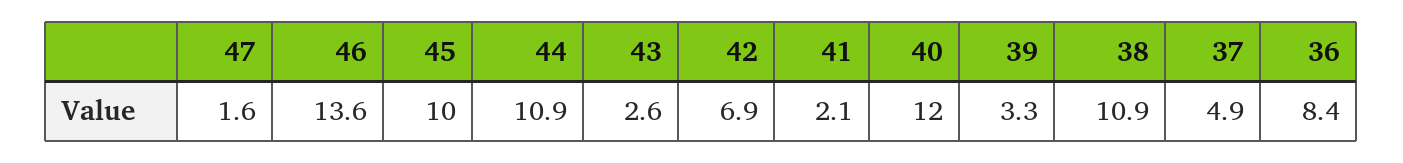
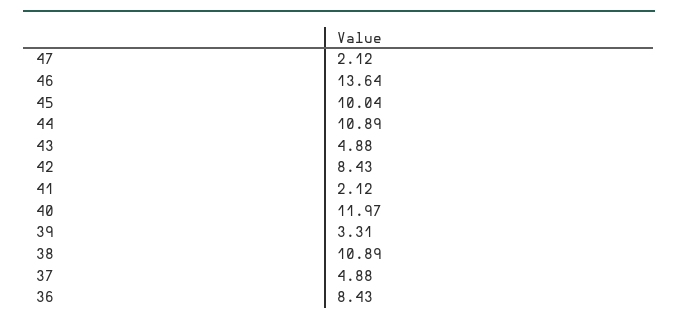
47: 1.6 -> 2.12
43: 2.6 -> 4.88
42: 6.9 -> 8.43

